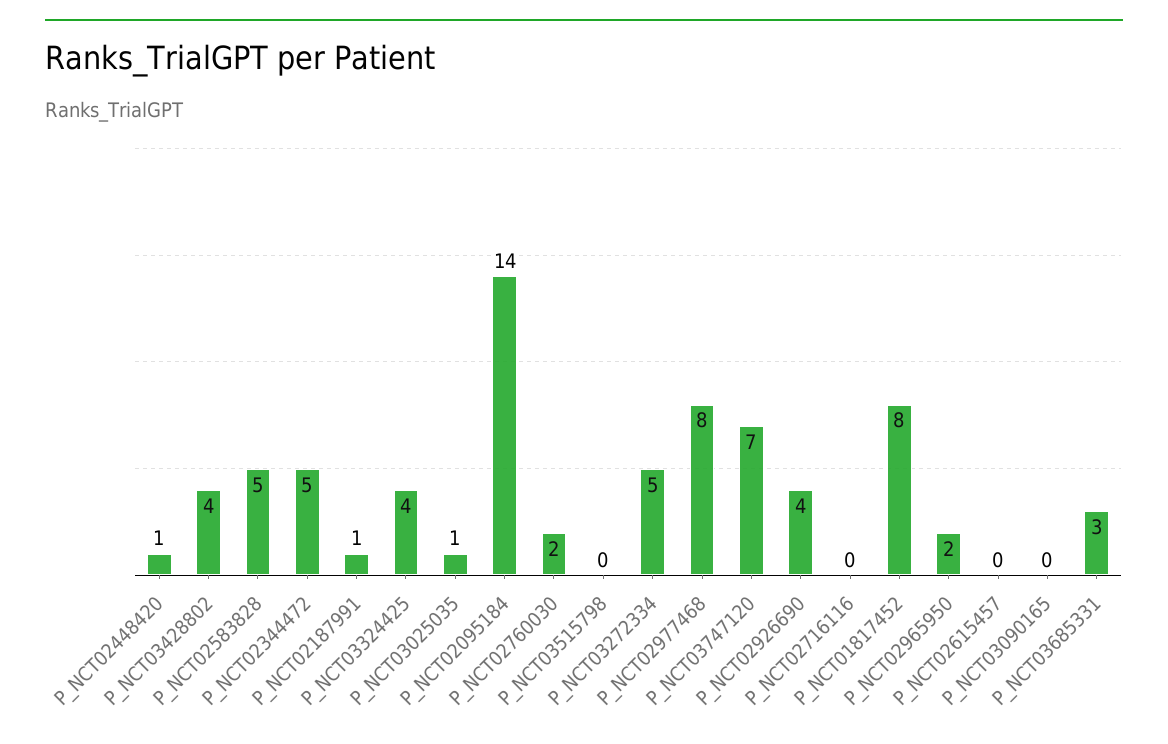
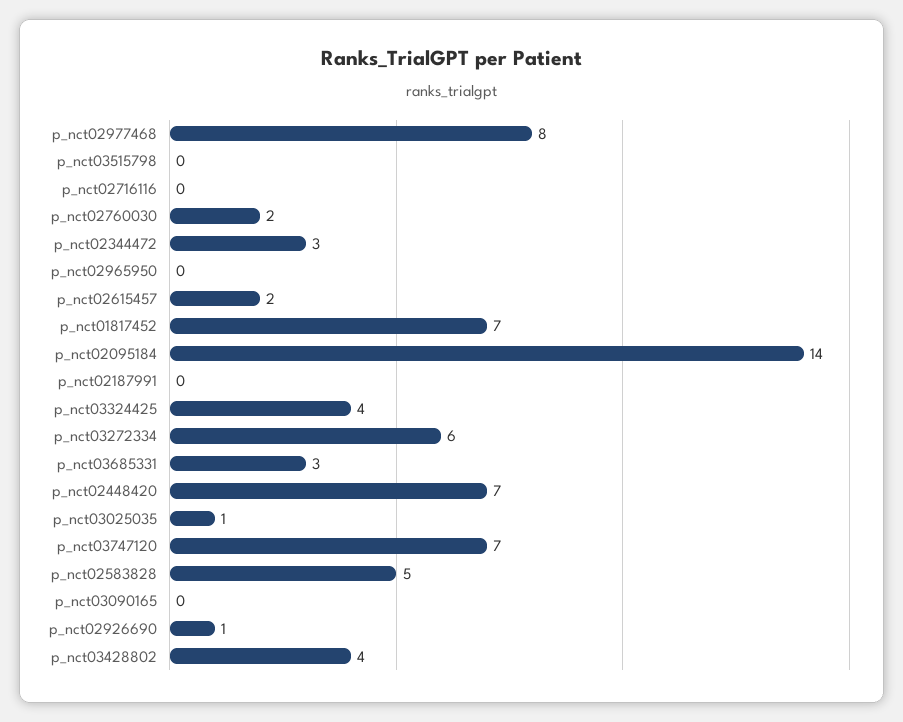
P_NCT02448420: 1 -> 7
P_NCT02344472: 5 -> 3
P_NCT02187991: 1 -> 0
P_NCT03272334: 5 -> 6
P_NCT02926690: 4 -> 1
P_NCT01817452: 8 -> 7
P_NCT02965950: 2 -> 0
P_NCT02615457: 0 -> 2

